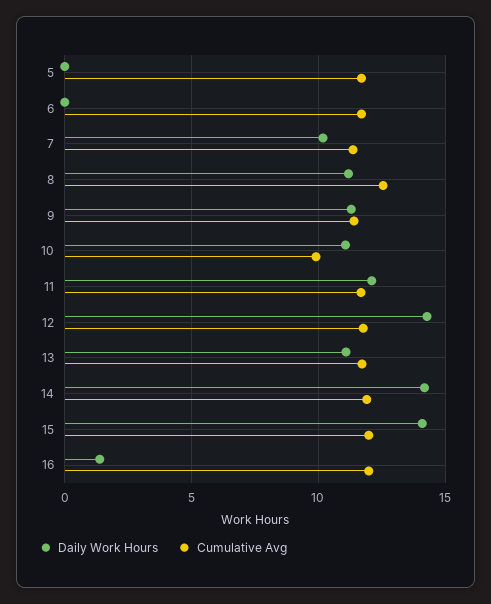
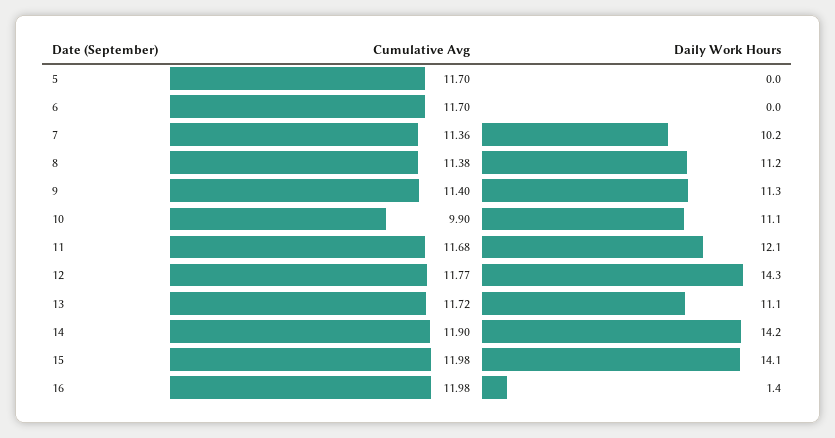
Cumulative Avg, 8: 12.5 -> 11.38

